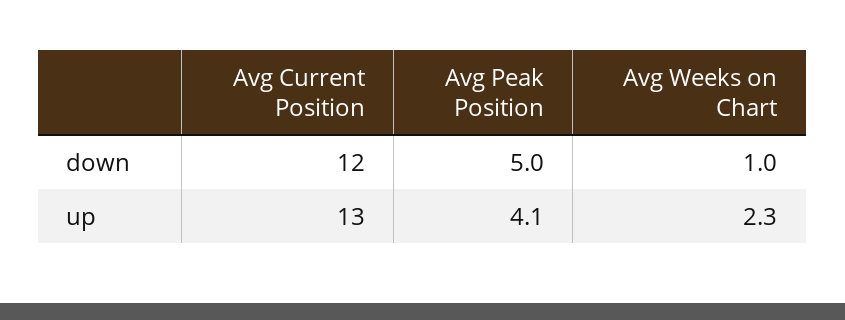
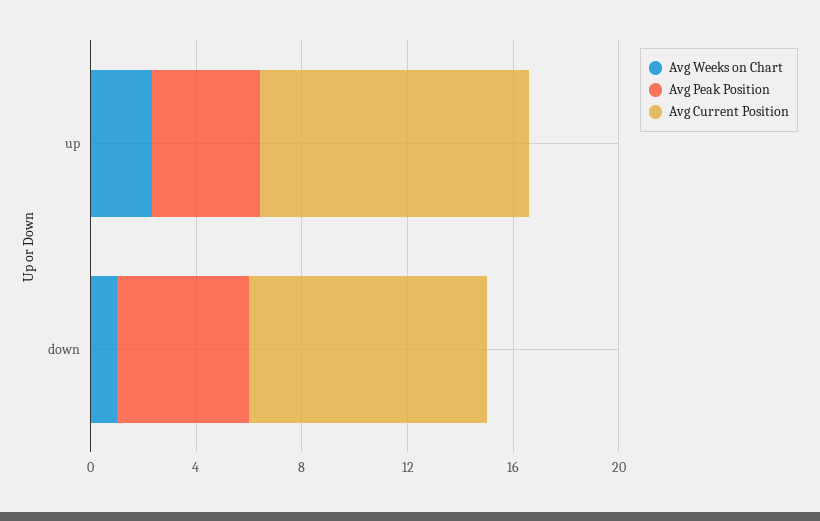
Avg Current Position, down: 12 -> 9
Avg Current Position, up: 13 -> 10

